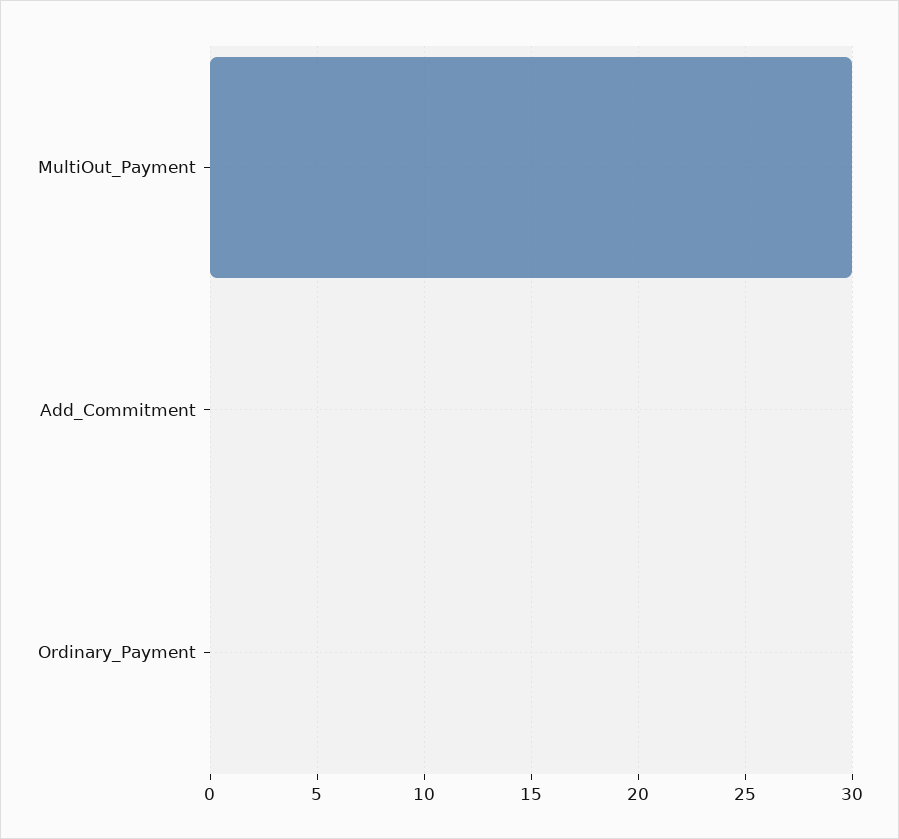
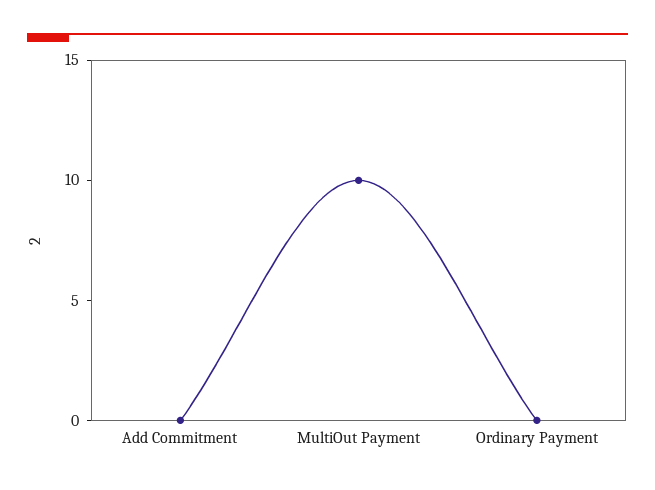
MultiOut_Payment: 30 -> 10

